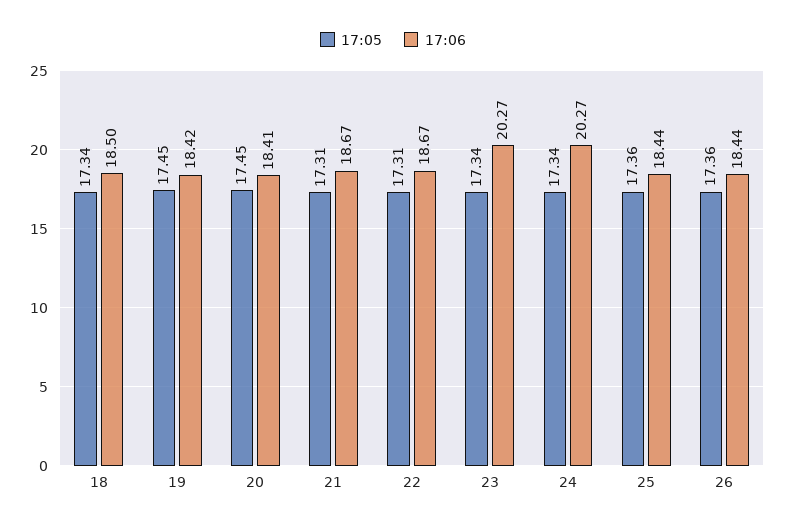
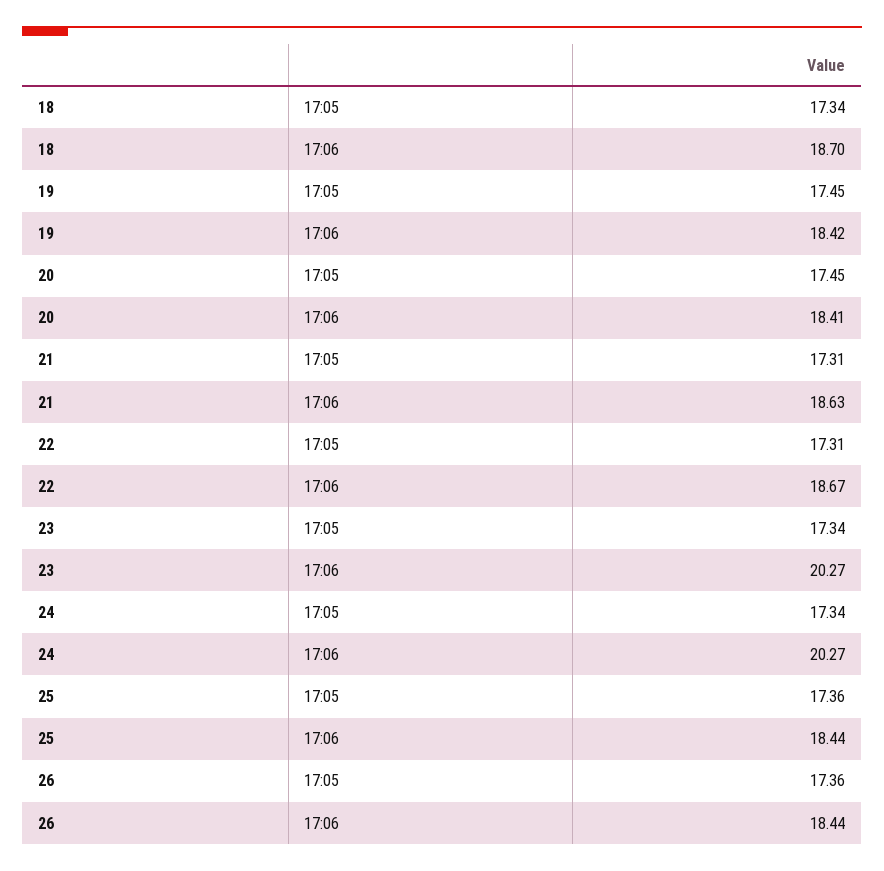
17:06, 18: 18.5 -> 18.7
17:06, 21: 18.67 -> 18.63

